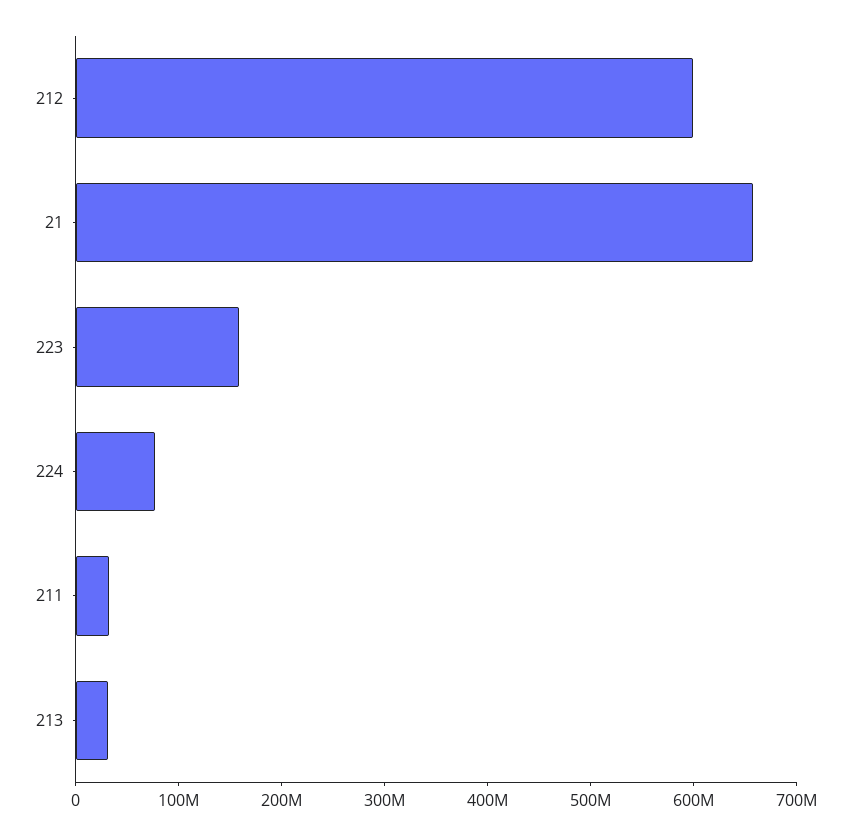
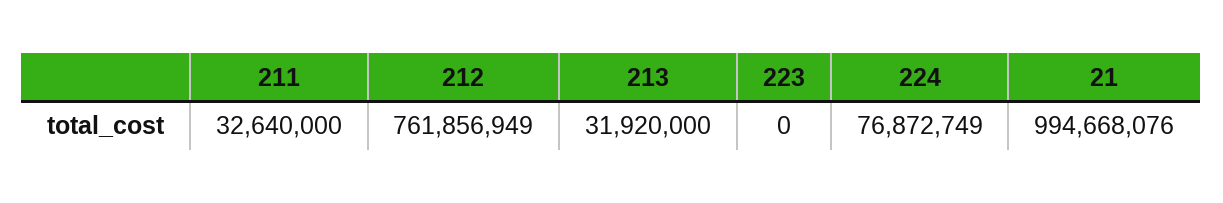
212: 600000000 -> 761856949
21: 660000000 -> 994668076
223: 160000000 -> 0

